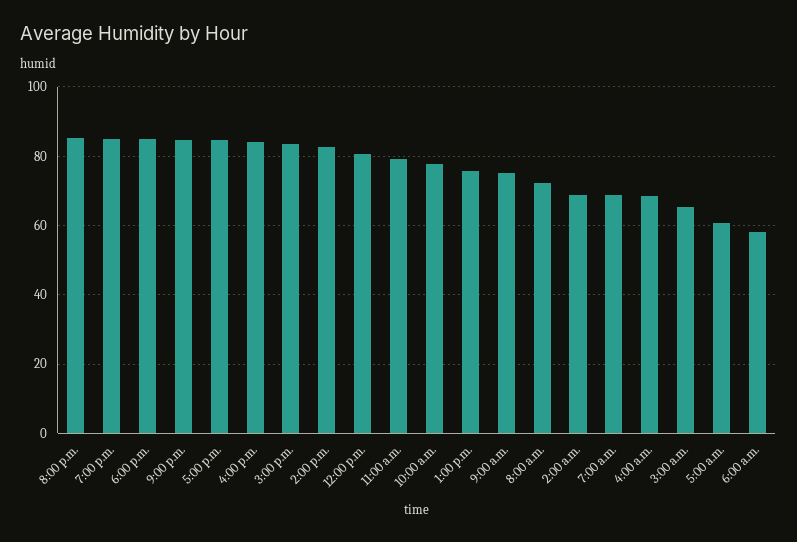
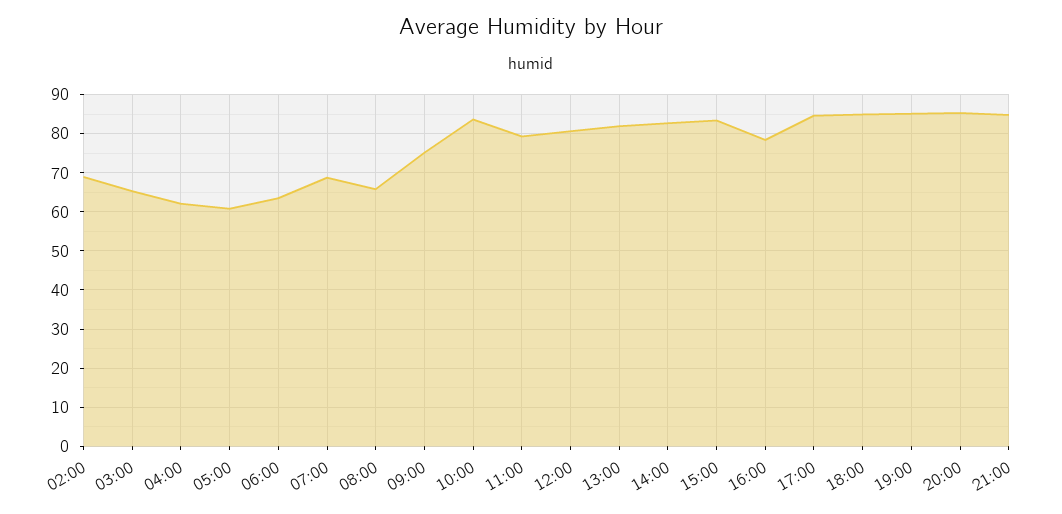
4:00 p.m.: 84 -> 78
10:00 a.m.: 78 -> 84
1:00 p.m.: 76 -> 82
8:00 a.m.: 72 -> 66
4:00 a.m.: 68 -> 62
6:00 a.m.: 58 -> 64

